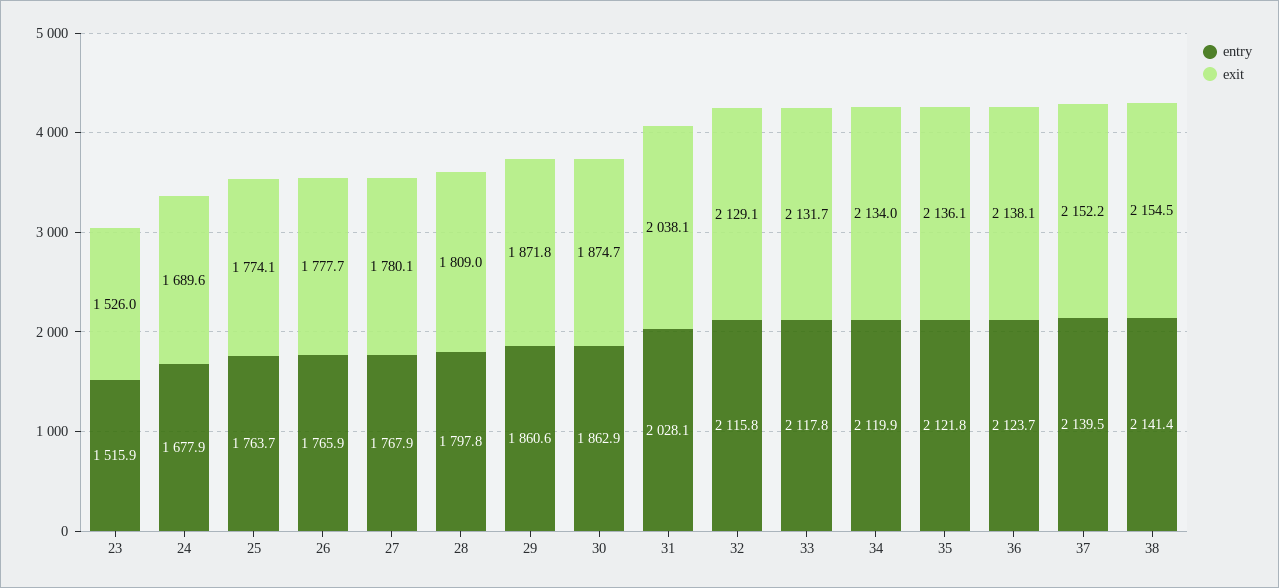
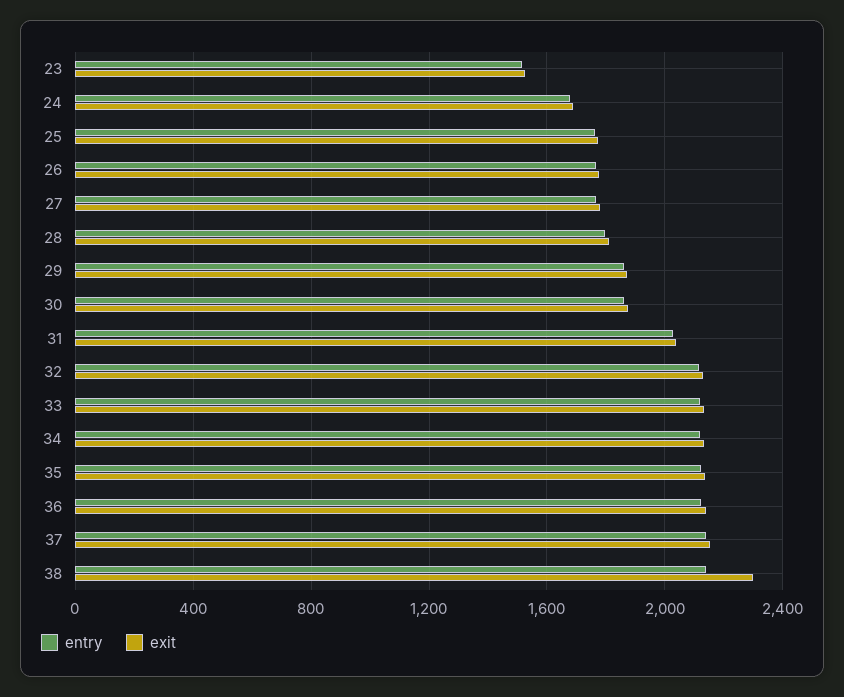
exit, 38: 2154.5 -> 2300

